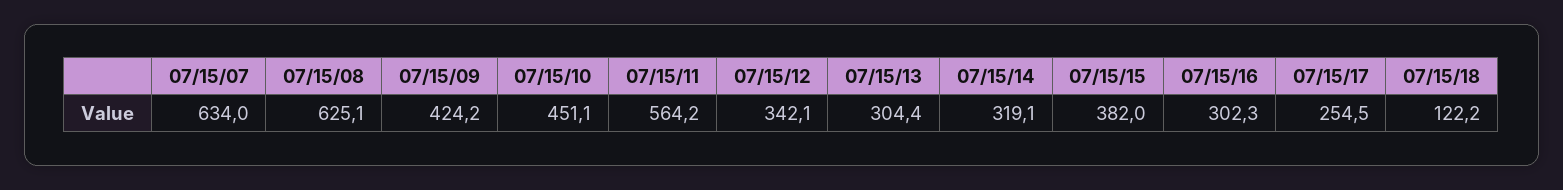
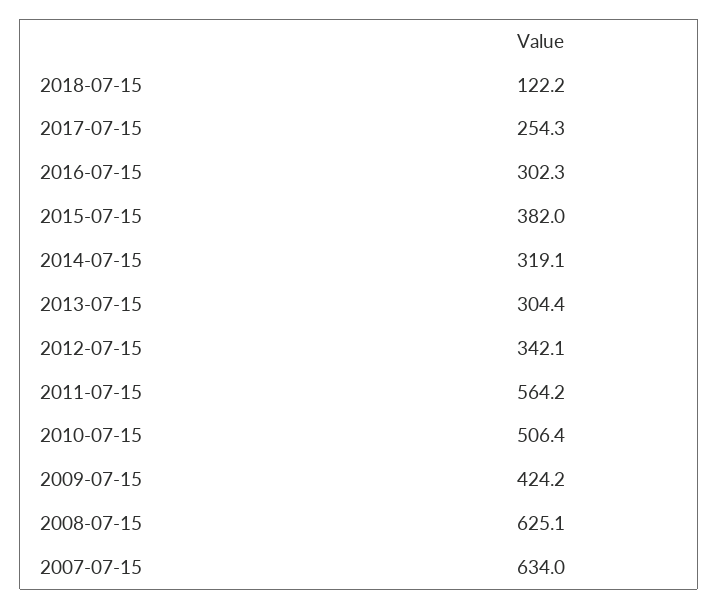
07/15/10: 451.1 -> 506.4
07/15/17: 254.5 -> 254.3

